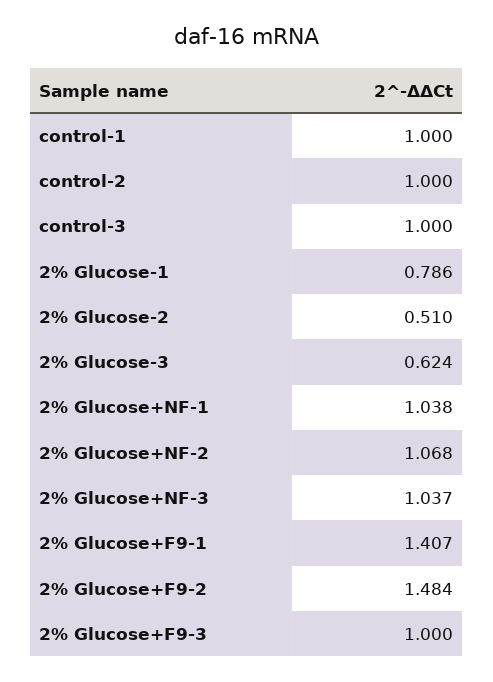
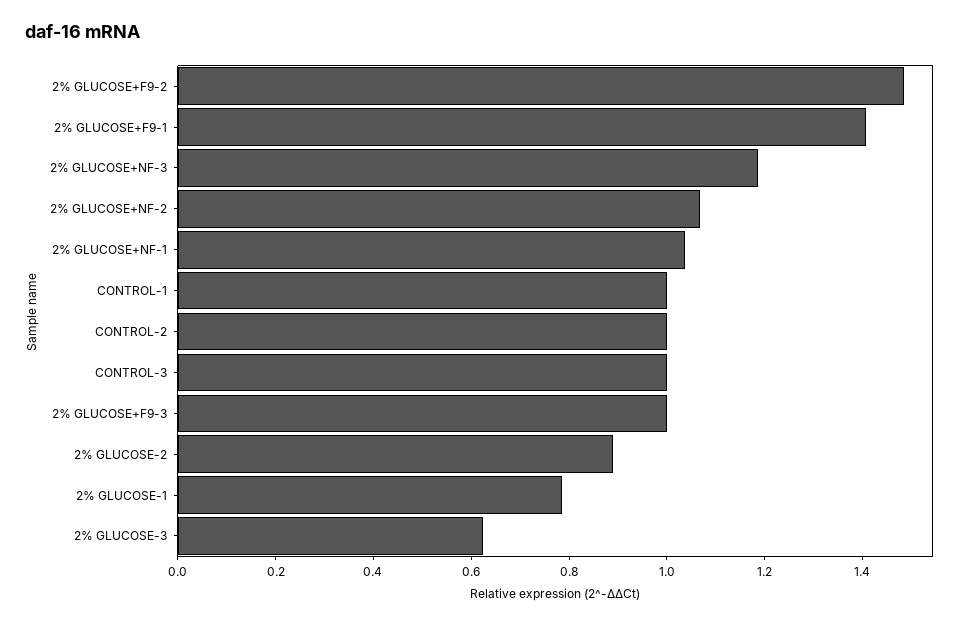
2% Glucose-2: 0.51 -> 0.9
2% Glucose+NF-3: 1.037 -> 1.2

